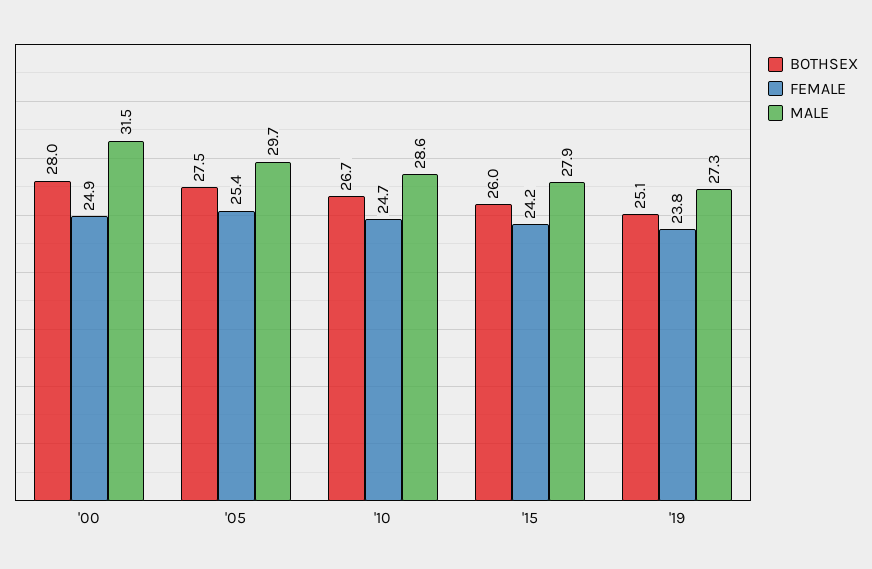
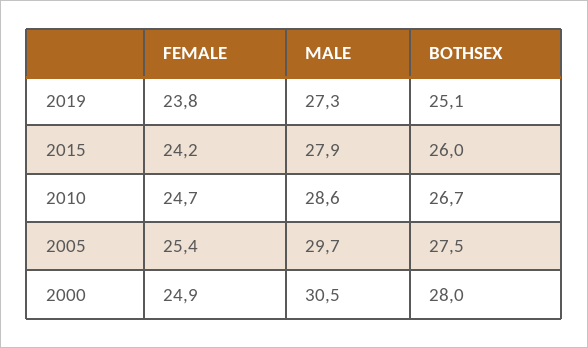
MALE, '00: 31.5 -> 30.5

